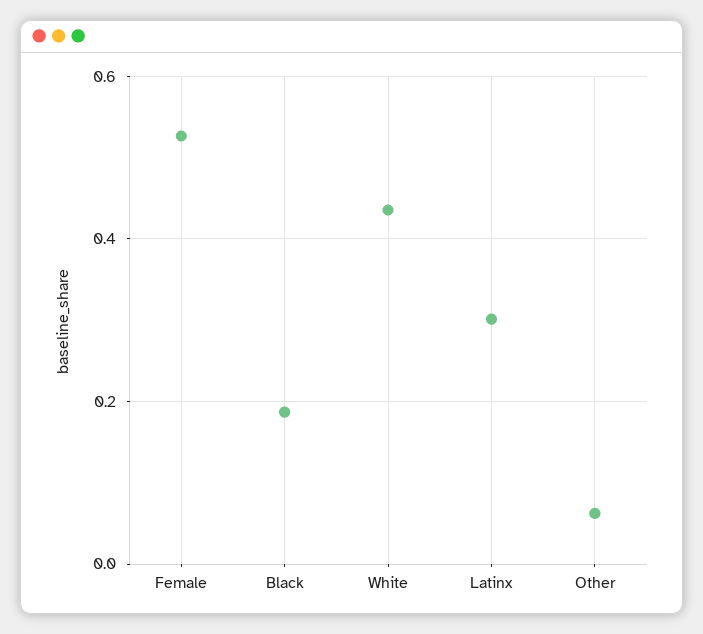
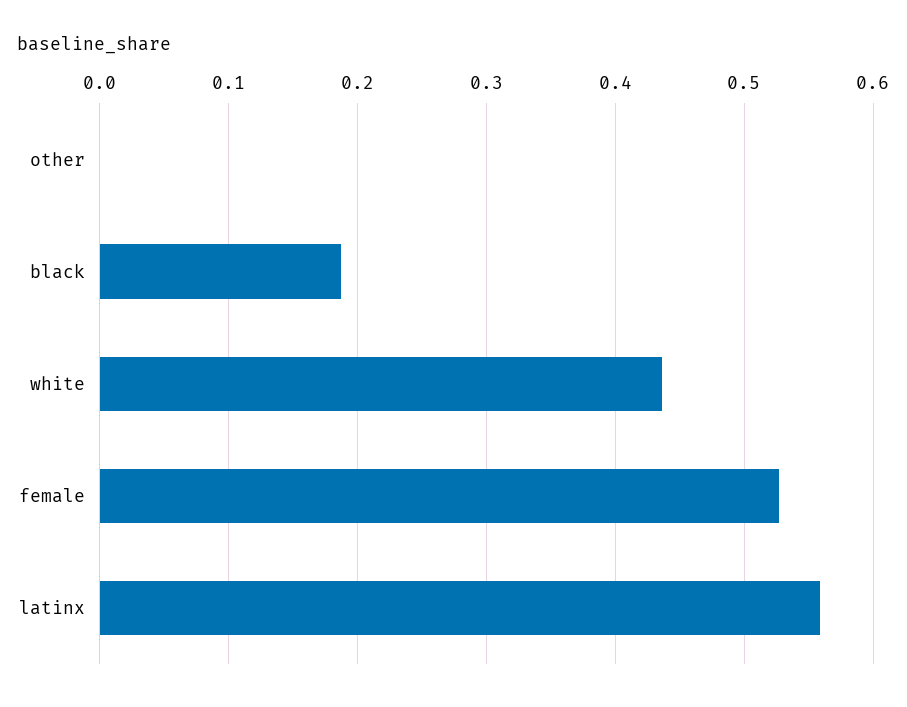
Latinx: 0.3 -> 0.56
Other: 0.06 -> 0

